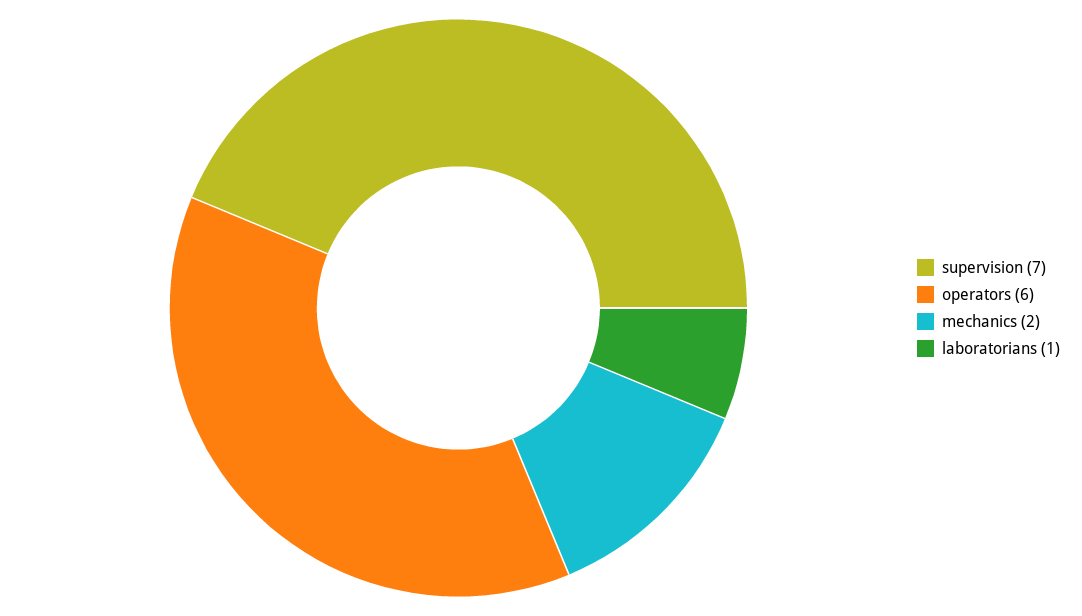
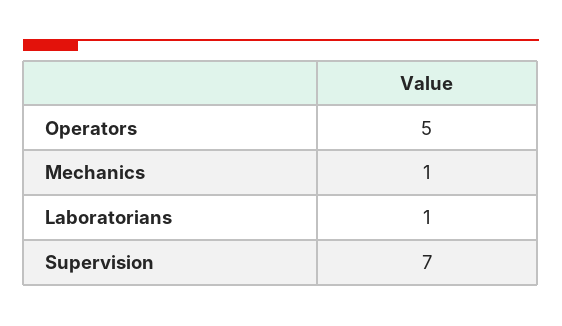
operators: 6 -> 5
mechanics: 2 -> 1

